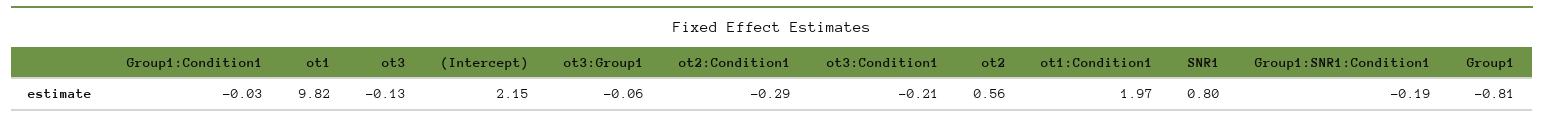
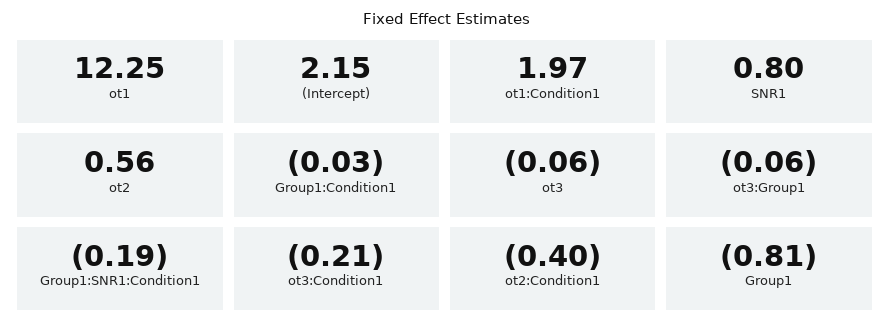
ot1: 9.82 -> 12.25
ot3: -0.13 -> -0.06
ot2:Condition1: -0.29 -> -0.4

